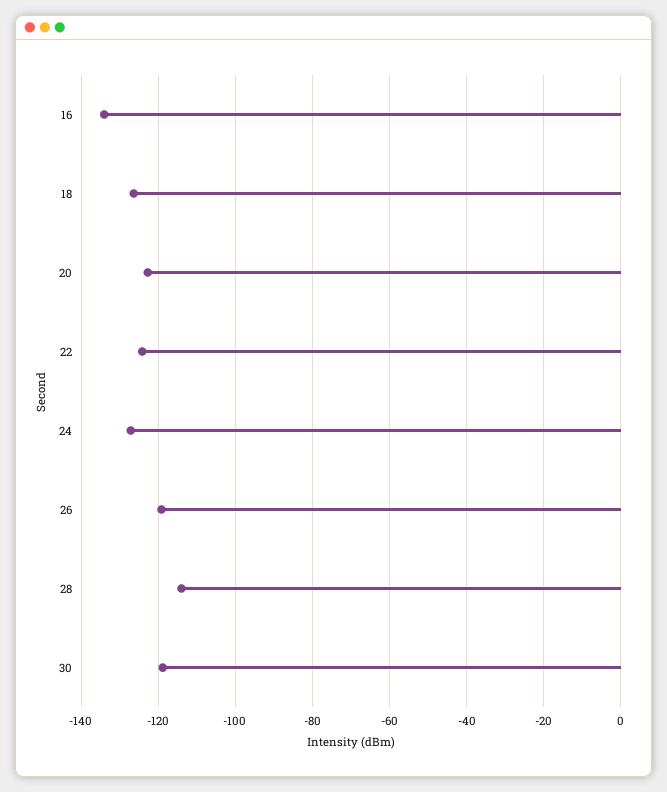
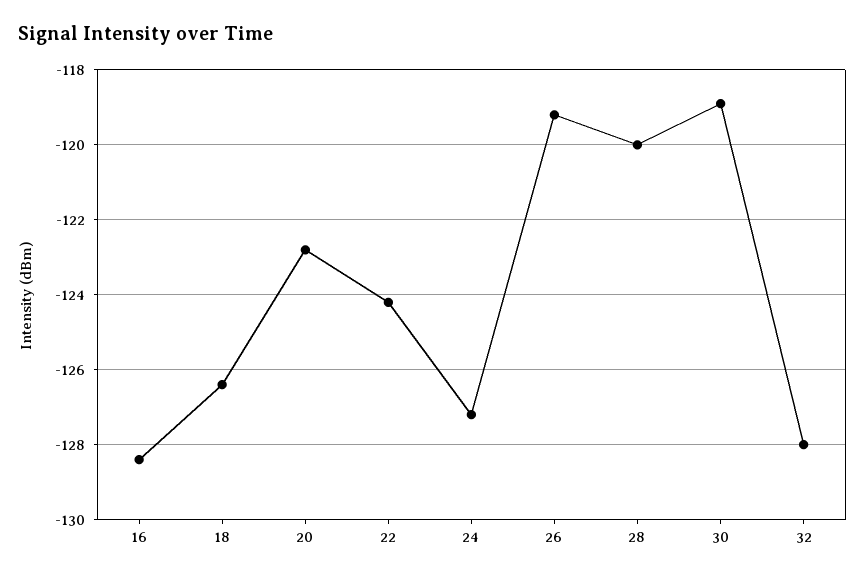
16: -134 -> -128.5
28: -114 -> -120
32: none -> -128

